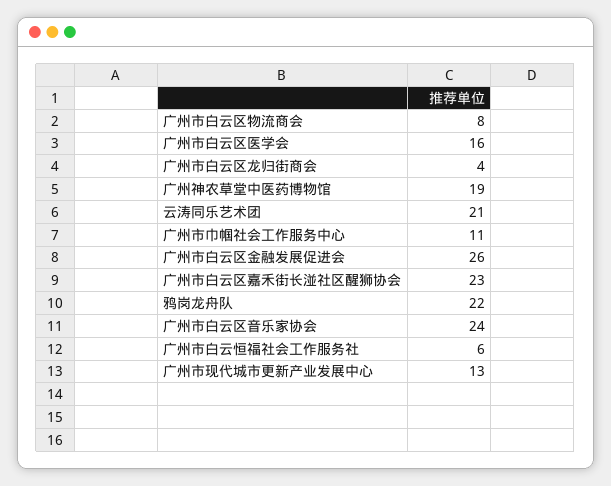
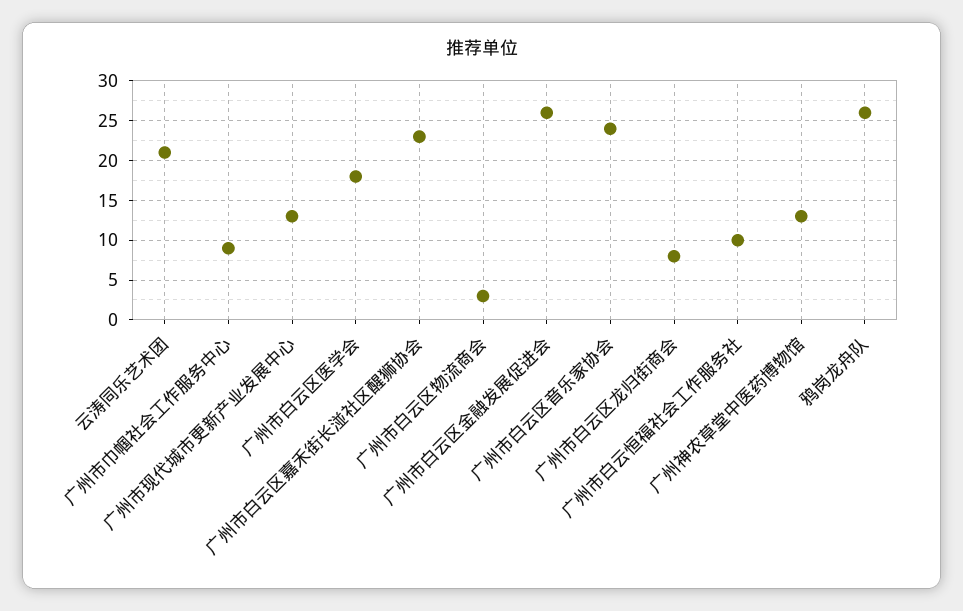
广州市白云区物流商会: 8 -> 3
广州市白云区医学会: 16 -> 18
广州市白云区龙归街商会: 4 -> 8
广州神农草堂中医药博物馆: 19 -> 13
广州市巾帼社会工作服务中心: 11 -> 9
鸦岗龙舟队: 22 -> 26
广州市白云恒福社会工作服务社: 6 -> 10

